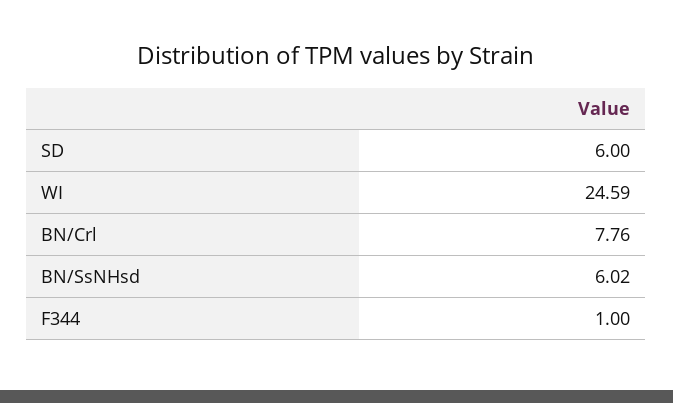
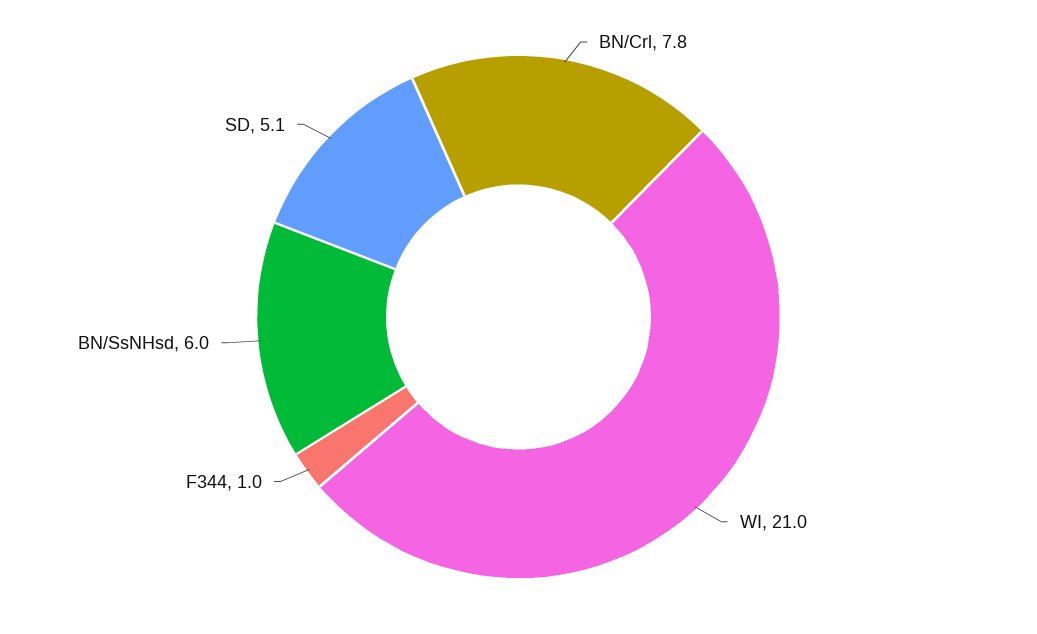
SD: 6 -> 5.1
WI: 24.59 -> 21

